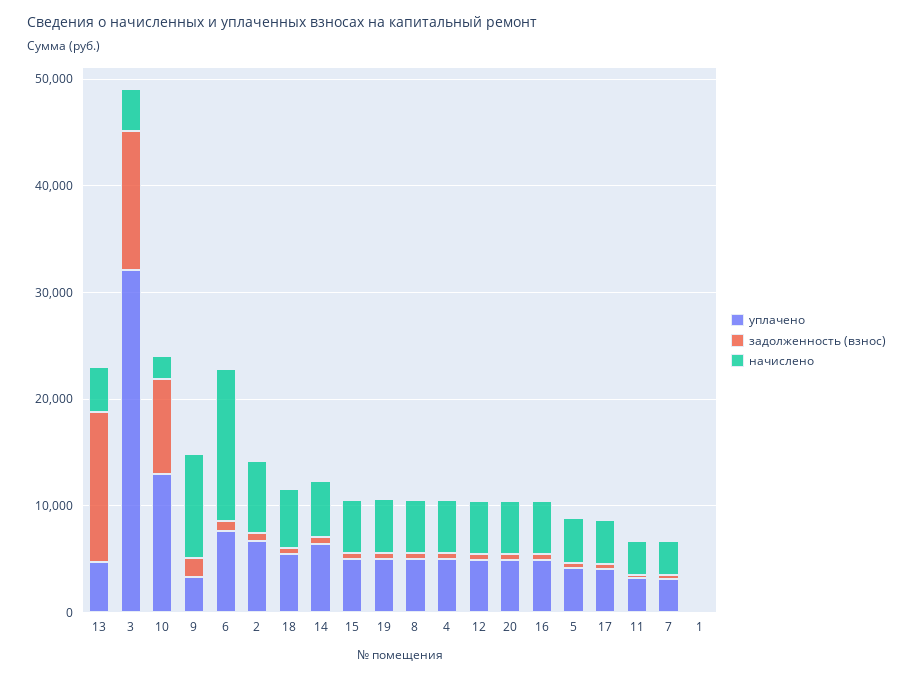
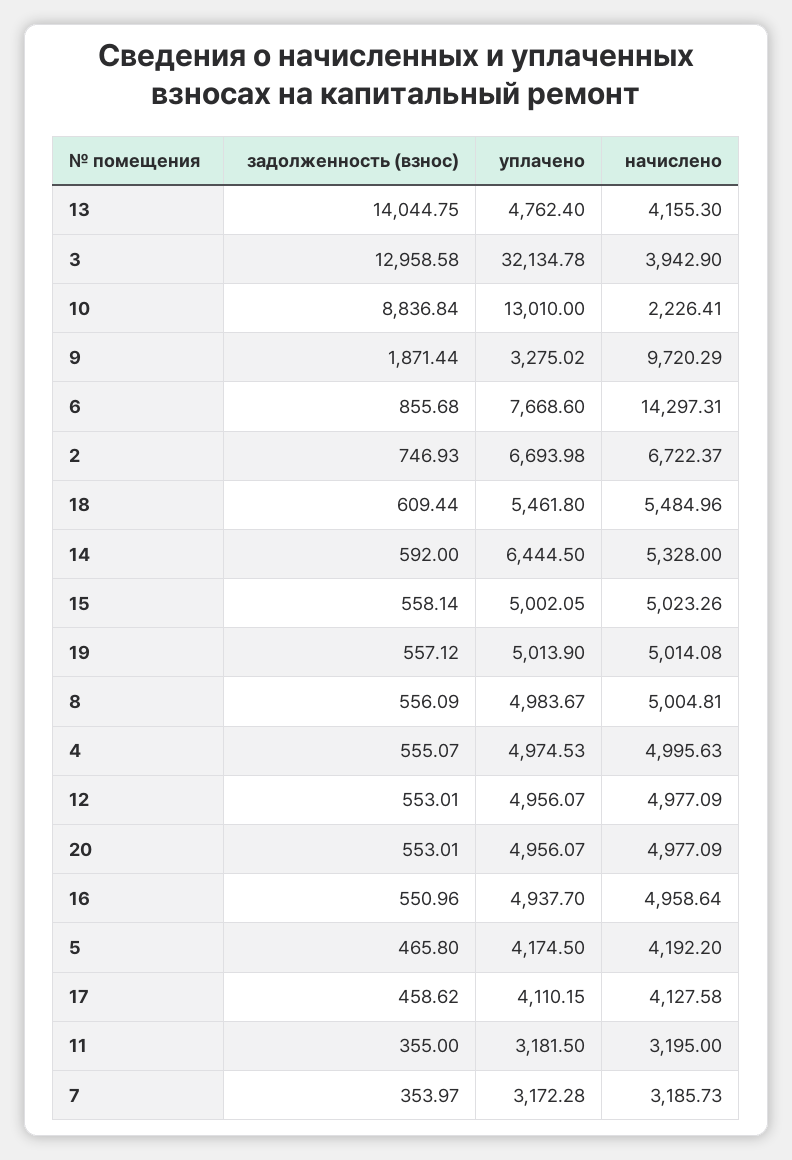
уплачено, 1: 0 -> none
задолженность (взнос), 1: 0 -> none
начислено, 1: 0 -> none

